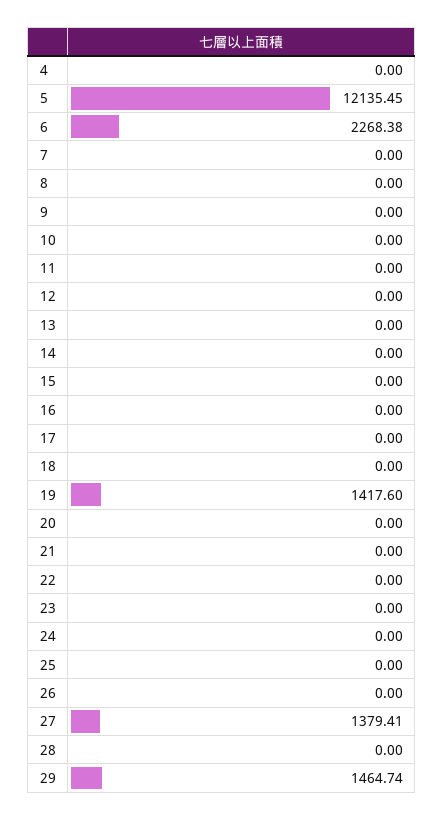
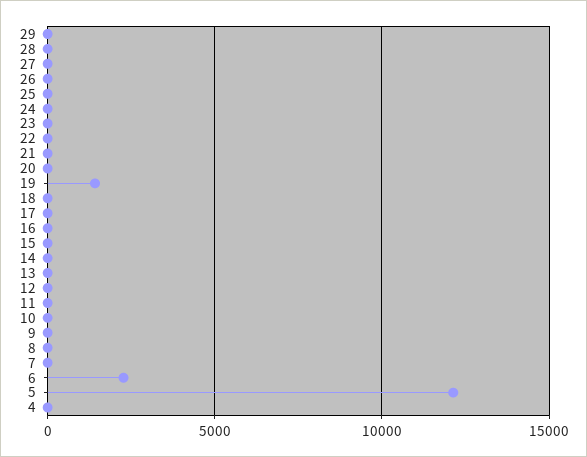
27: 1379.41 -> 0
29: 1464.74 -> 0

